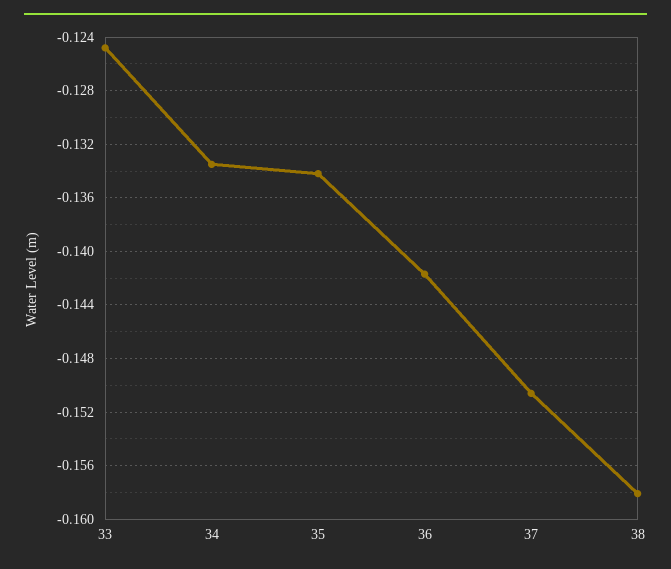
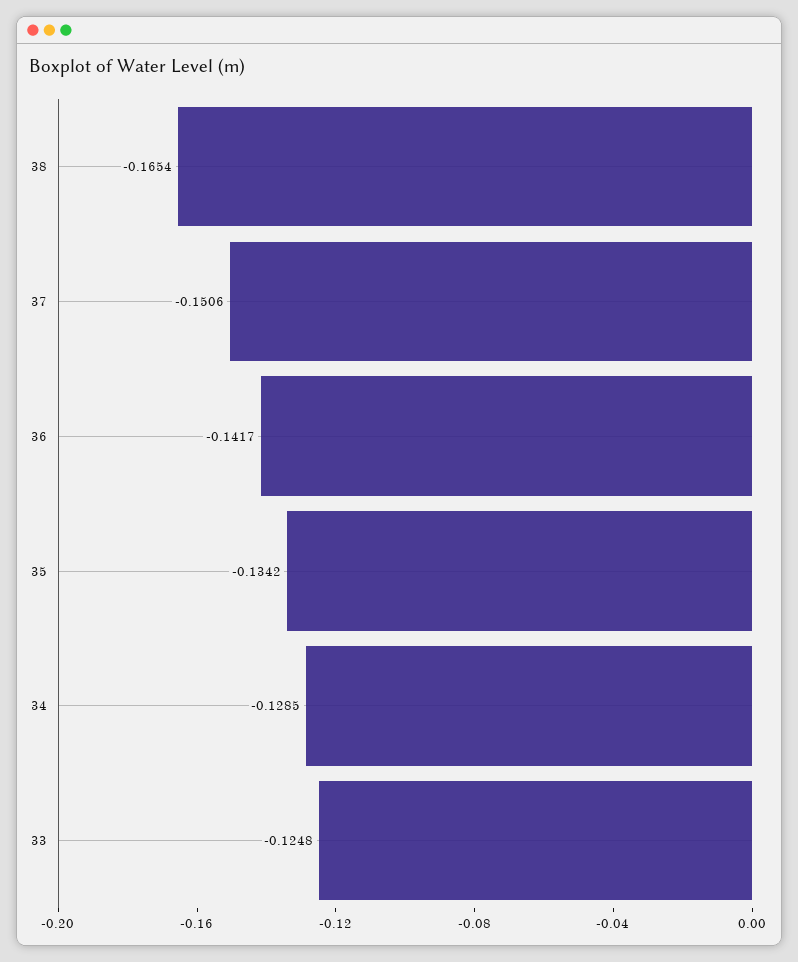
34: -0.1335 -> -0.1285
38: -0.158 -> -0.1654

